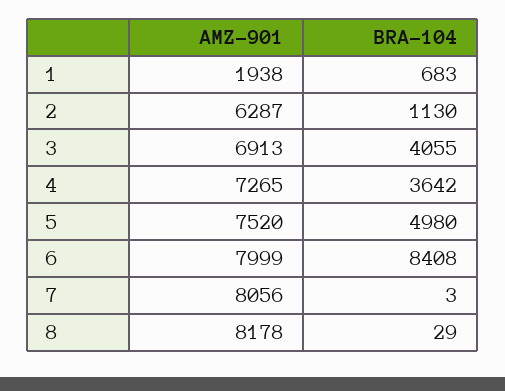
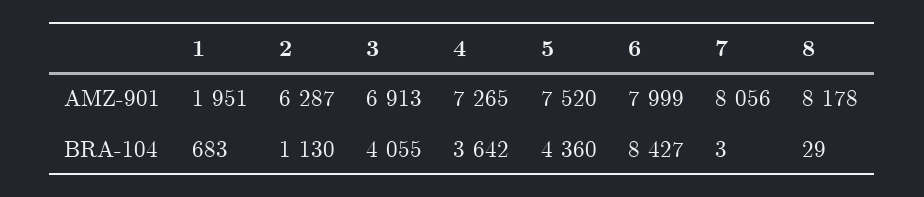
AMZ-901, 1: 1938 -> 1951
BRA-104, 5: 4980 -> 4360
BRA-104, 6: 8408 -> 8427

